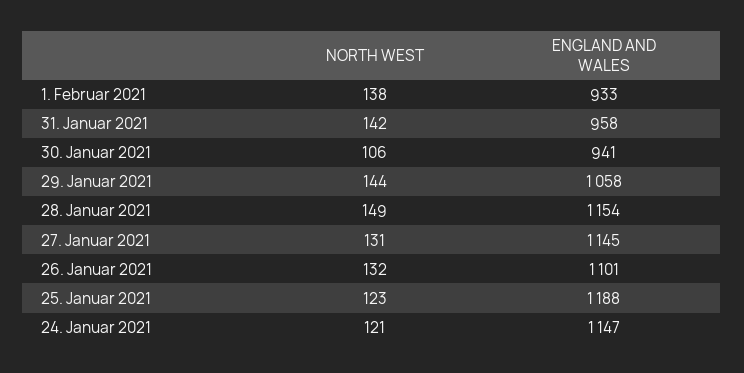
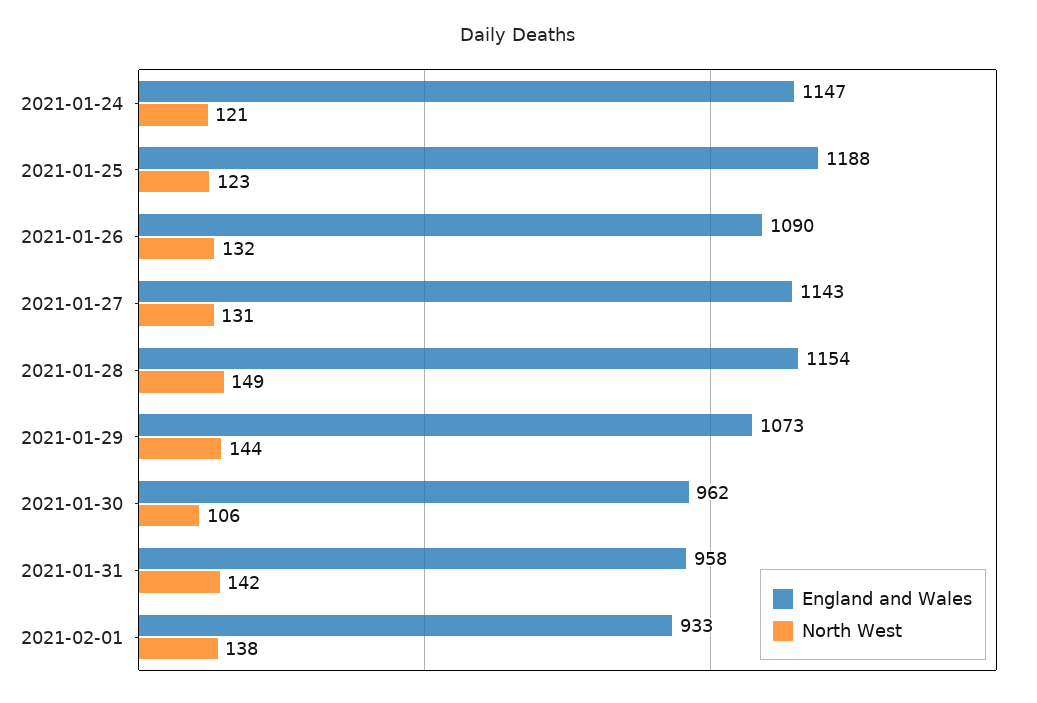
ENGLAND AND WALES, 30. Januar 2021: 941 -> 962
ENGLAND AND WALES, 29. Januar 2021: 1058 -> 1073
ENGLAND AND WALES, 27. Januar 2021: 1145 -> 1143
ENGLAND AND WALES, 26. Januar 2021: 1101 -> 1090

